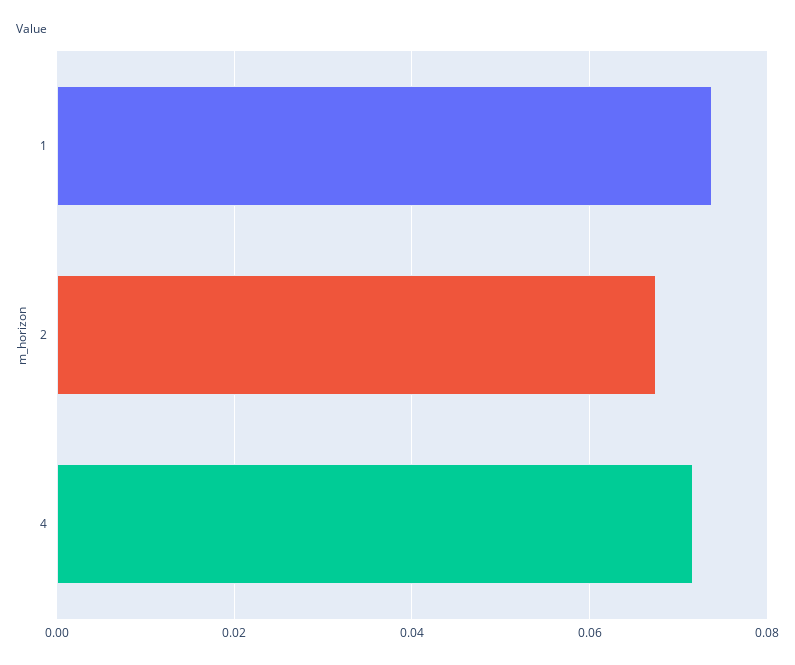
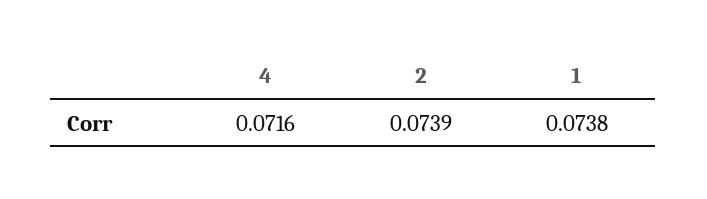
2: 0.068 -> 0.0739

